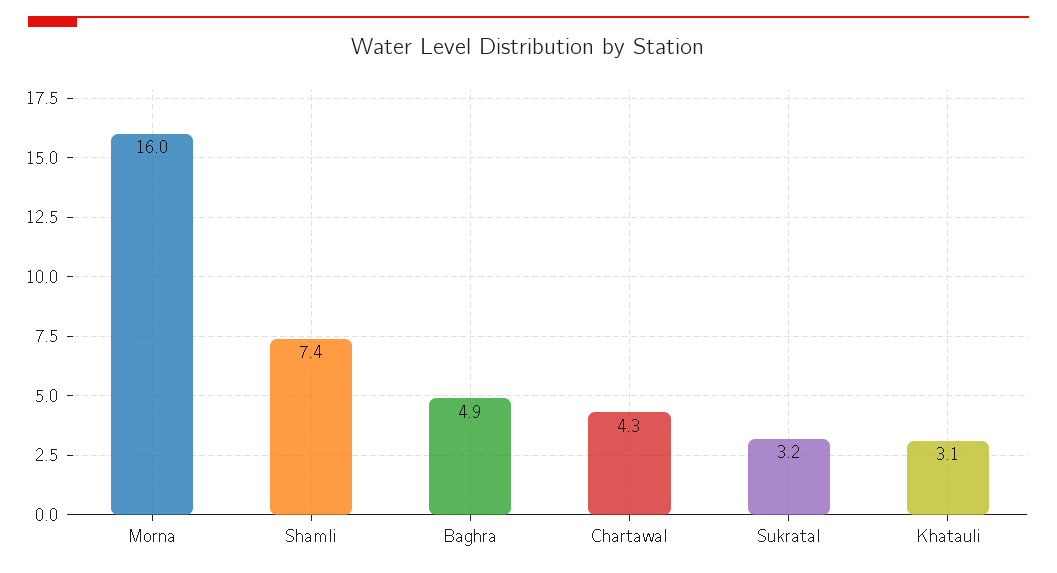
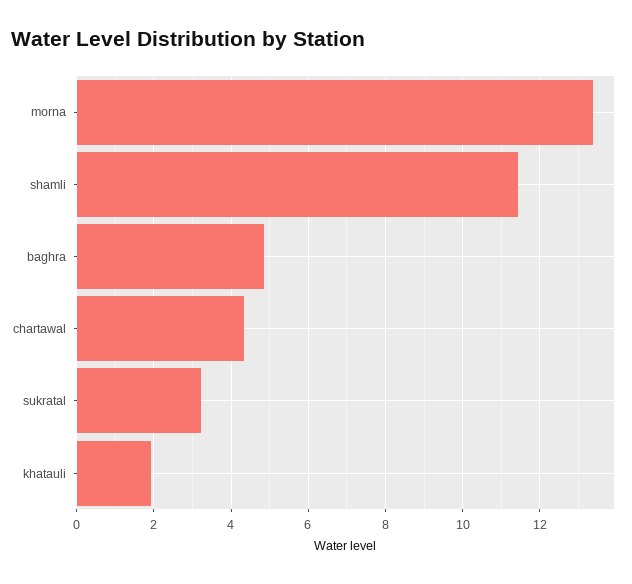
Morna: 16 -> 13.4
Shamli: 7.4 -> 11.4
Khatauli: 3.1 -> 2

